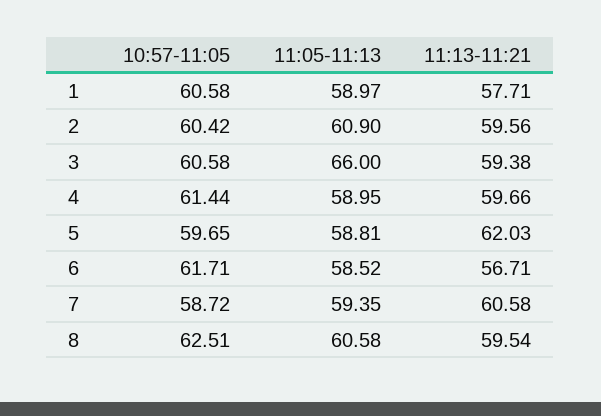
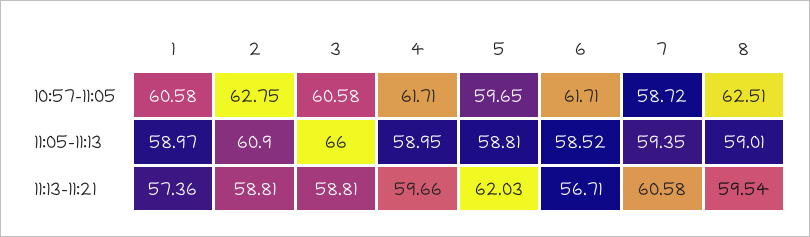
11:13-11:21, 1: 57.71 -> 57.36
10:57-11:05, 2: 60.42 -> 62.75
11:13-11:21, 2: 59.56 -> 58.81
11:13-11:21, 3: 59.38 -> 58.81
10:57-11:05, 4: 61.44 -> 61.71
11:05-11:13, 8: 60.58 -> 59.01

